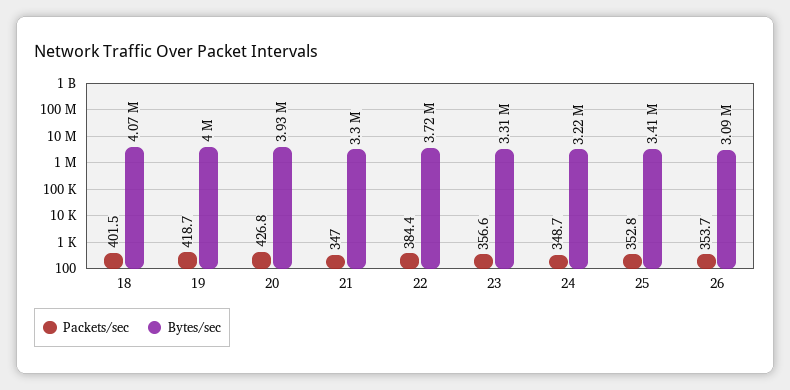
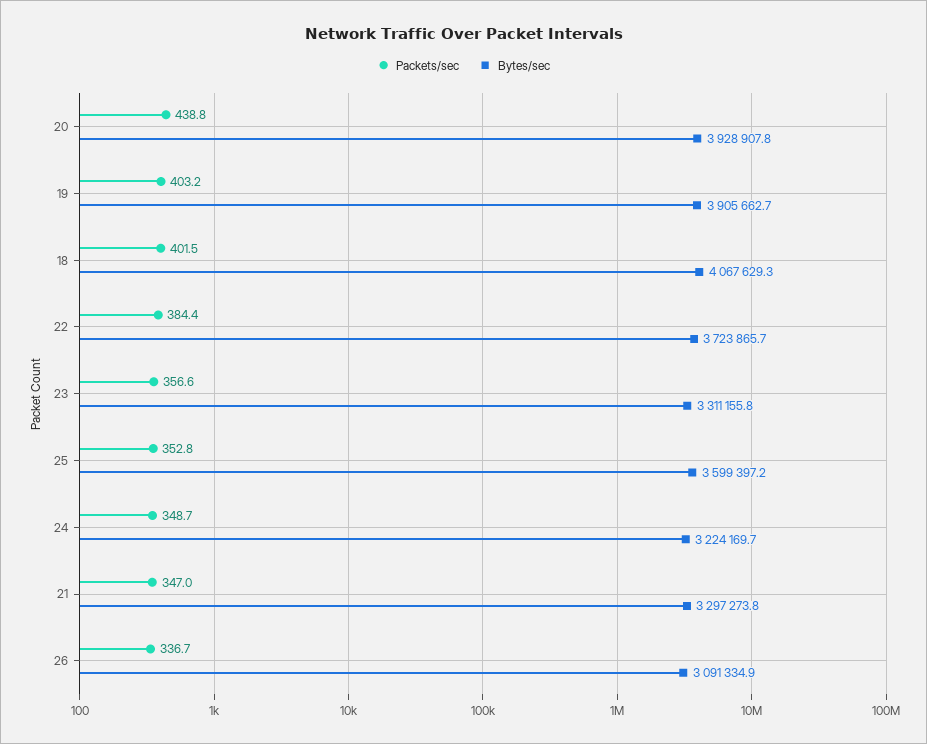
Packets/sec, 19: 418.7 -> 403.2
Bytes/sec, 19: 4000000 -> 3905662.7
Packets/sec, 20: 426.8 -> 438.8
Bytes/sec, 25: 3410000 -> 3599397.2
Packets/sec, 26: 353.7 -> 336.7

